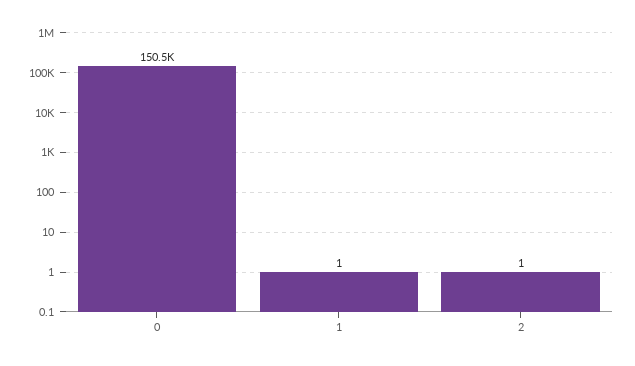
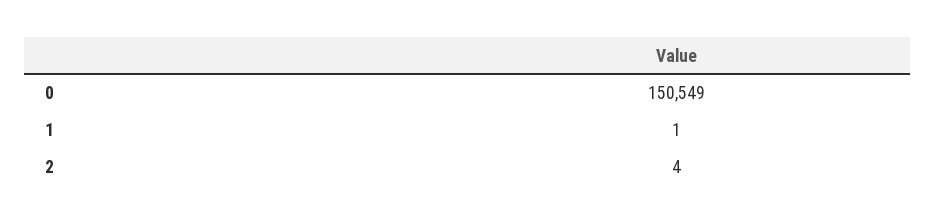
2: 1 -> 4

